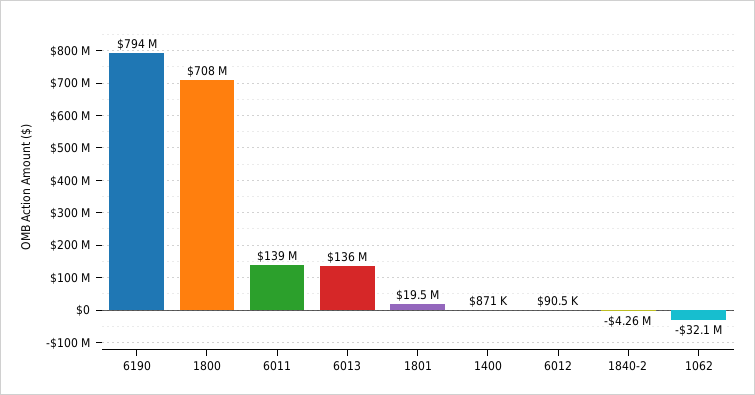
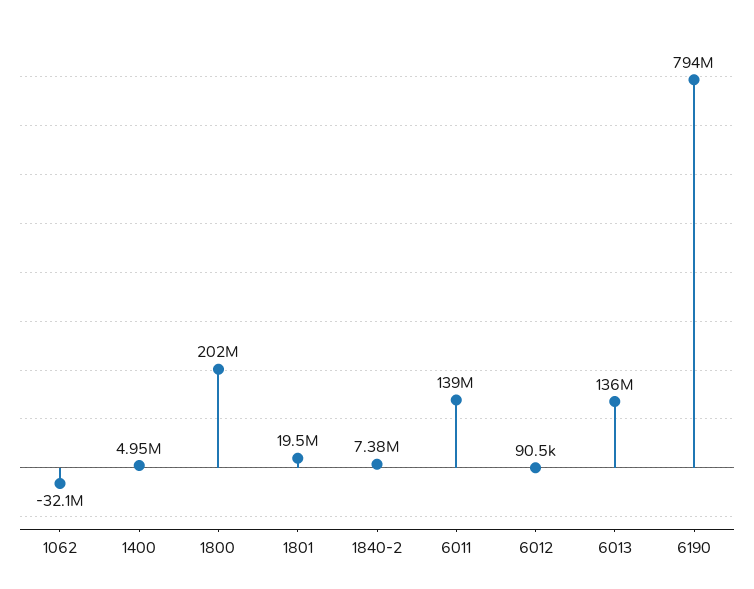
1800: 708000000 -> 202000000
1400: 871000 -> 4950000
1840-2: -4260000 -> 7380000

